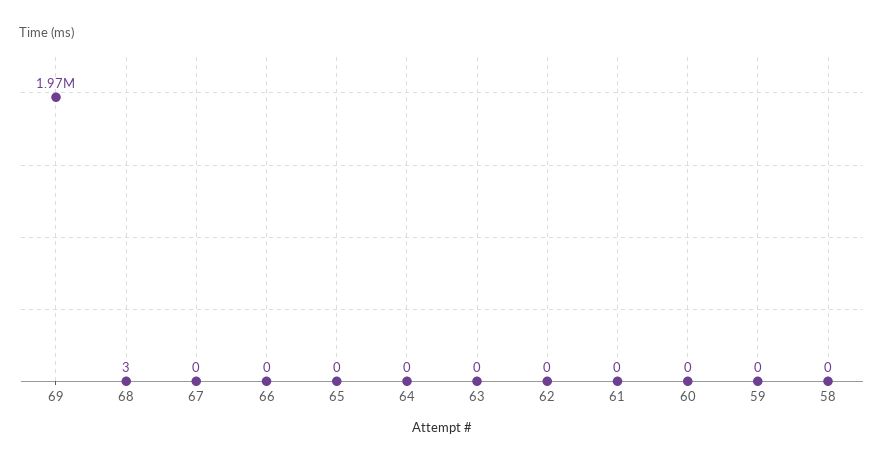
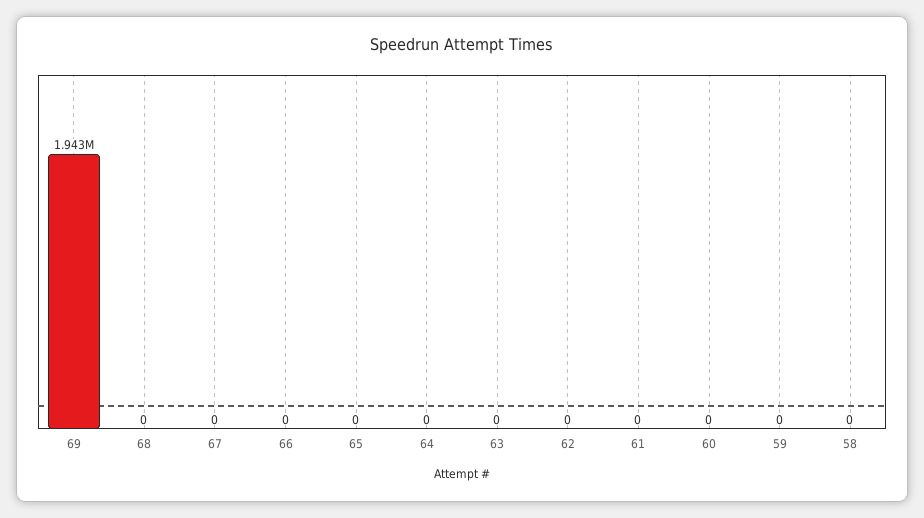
69: 1970000 -> 1943000
68: 3 -> 0

